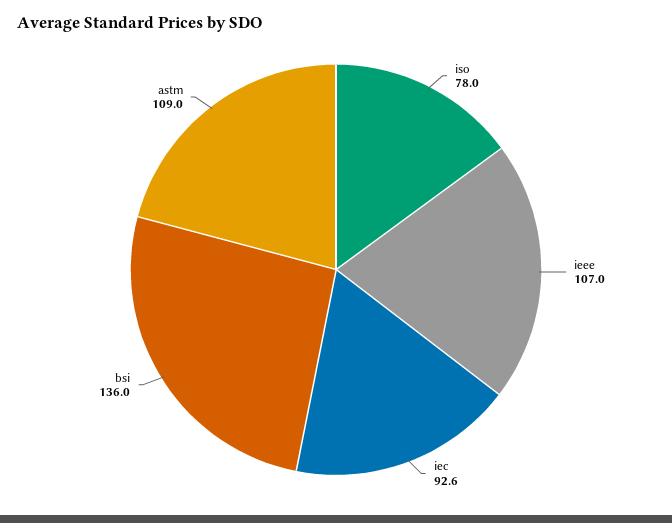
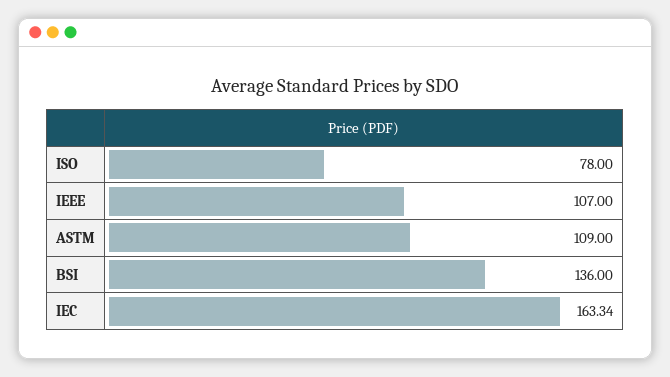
iec: 92.6 -> 163.34

